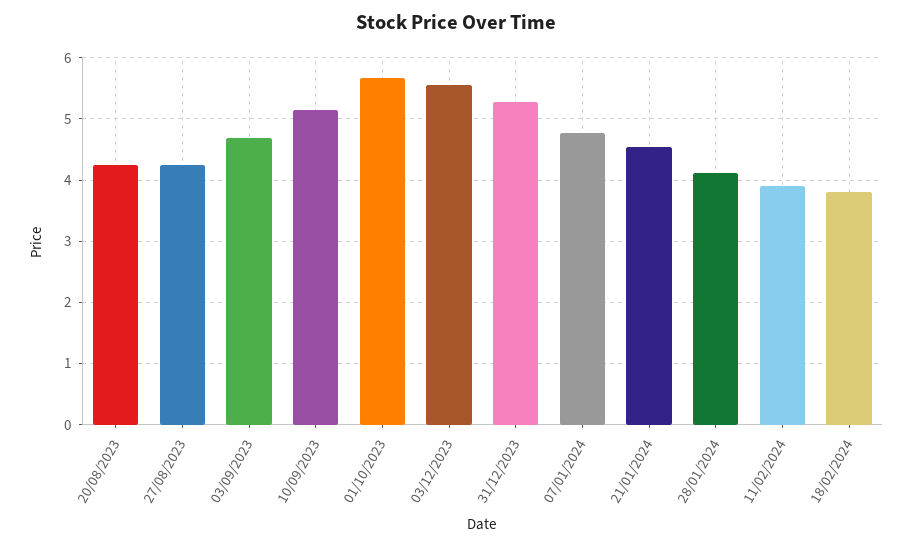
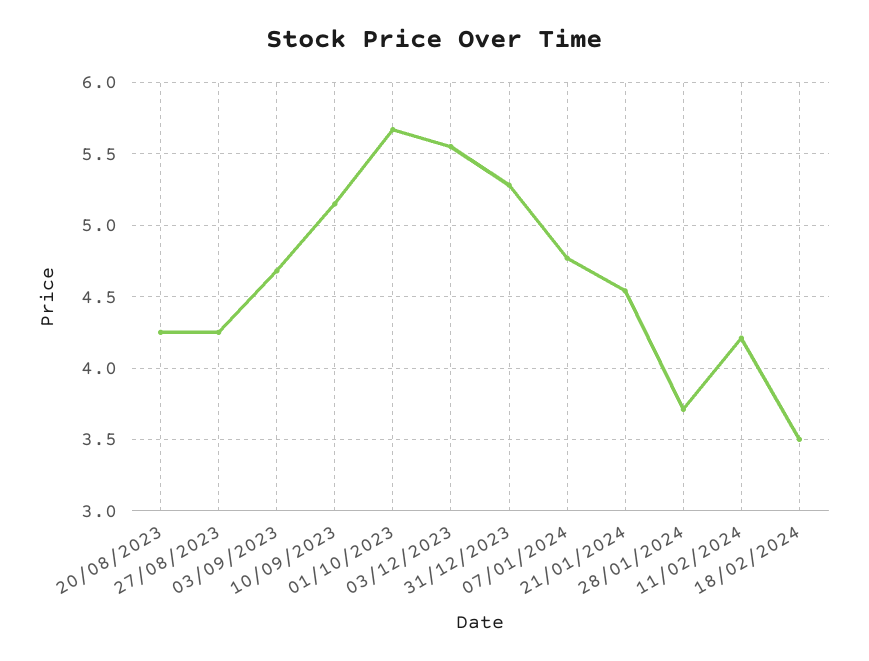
28/01/2024: 4.1 -> 3.7
11/02/2024: 3.9 -> 4.2
18/02/2024: 3.8 -> 3.5

